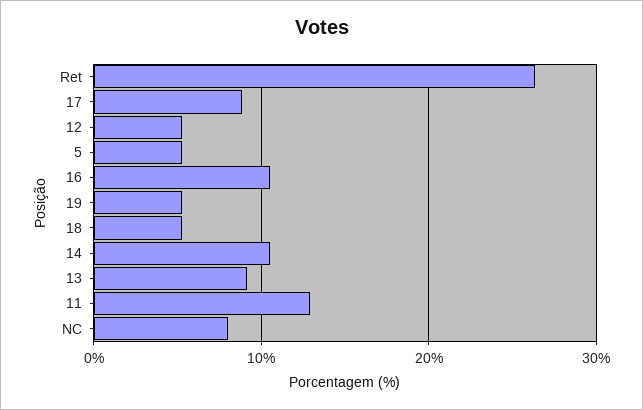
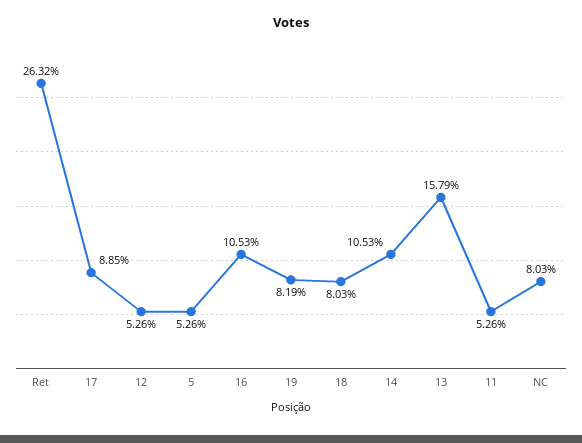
19: 5 -> 8.19
18: 5 -> 8.03
13: 9 -> 15.79
11: 13 -> 5.26

